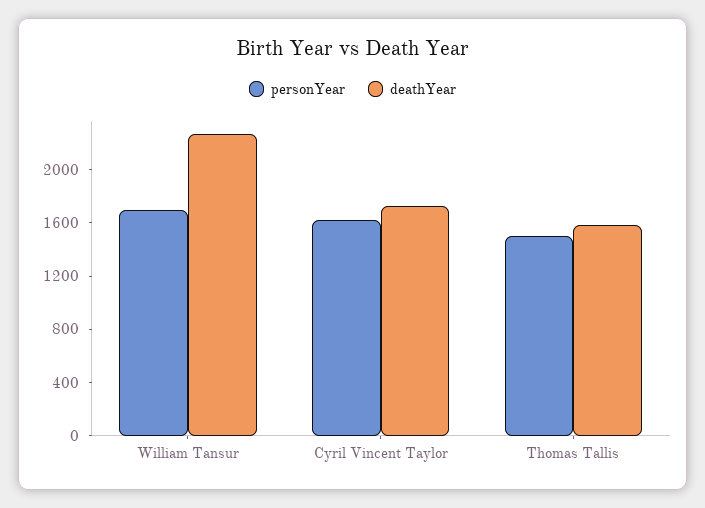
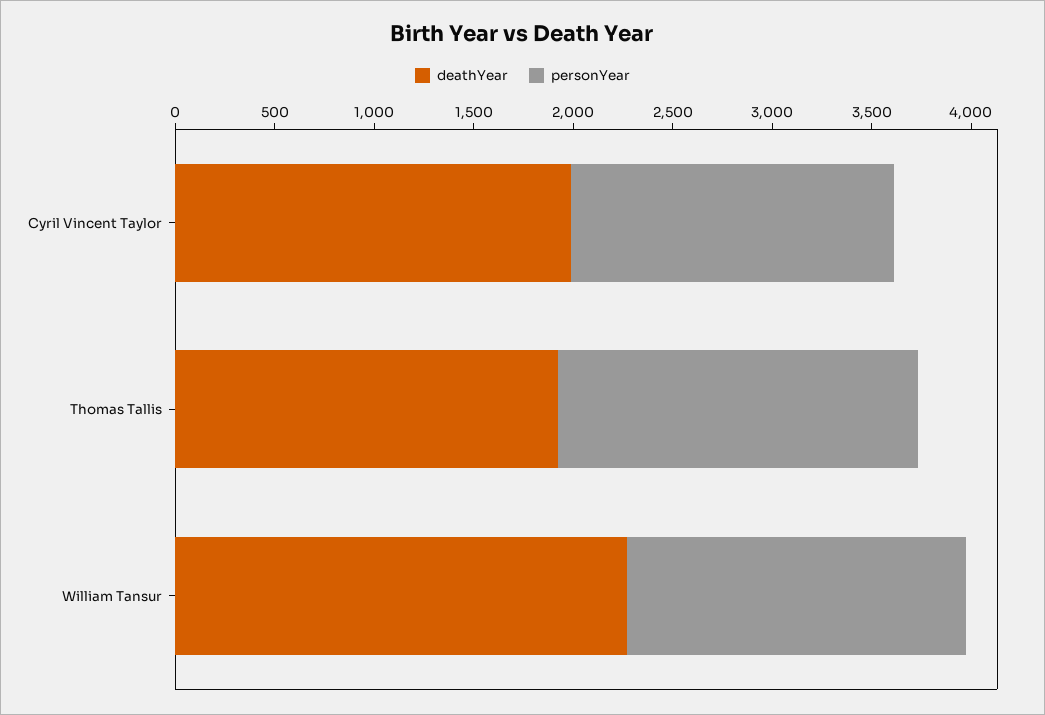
deathYear, Cyril Vincent Taylor: 1700 -> 2000
personYear, Thomas Tallis: 1500 -> 1800
deathYear, Thomas Tallis: 1600 -> 1900

